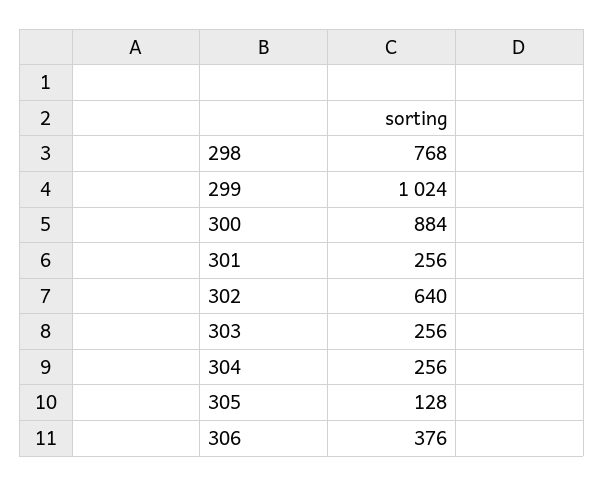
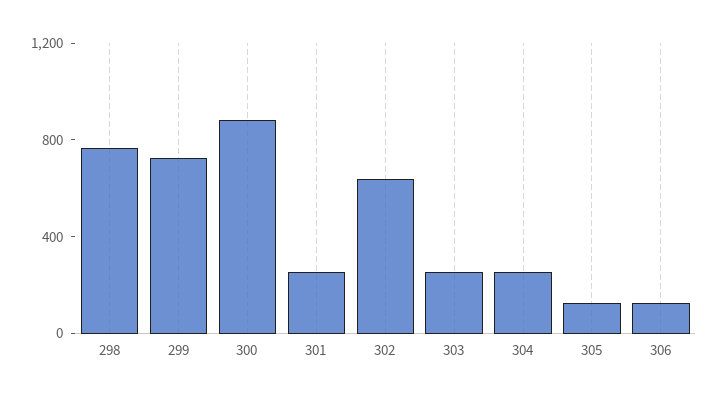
299: 1024 -> 700
306: 376 -> 100

